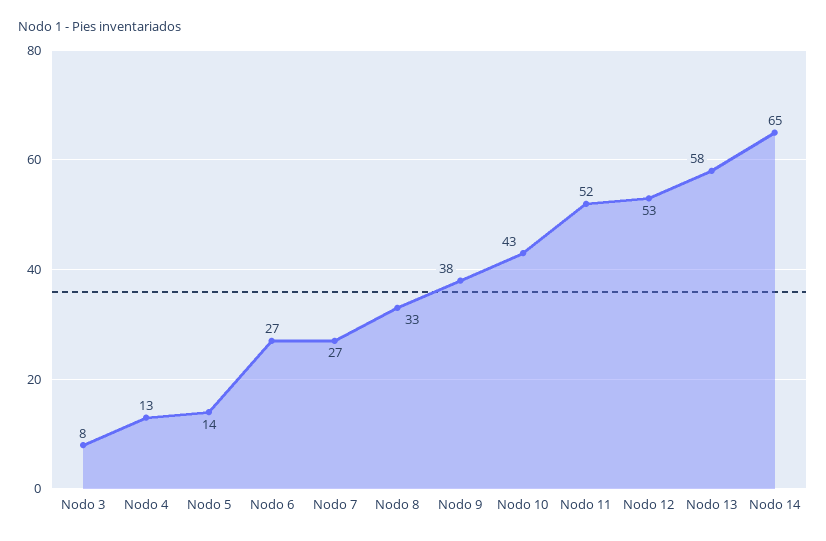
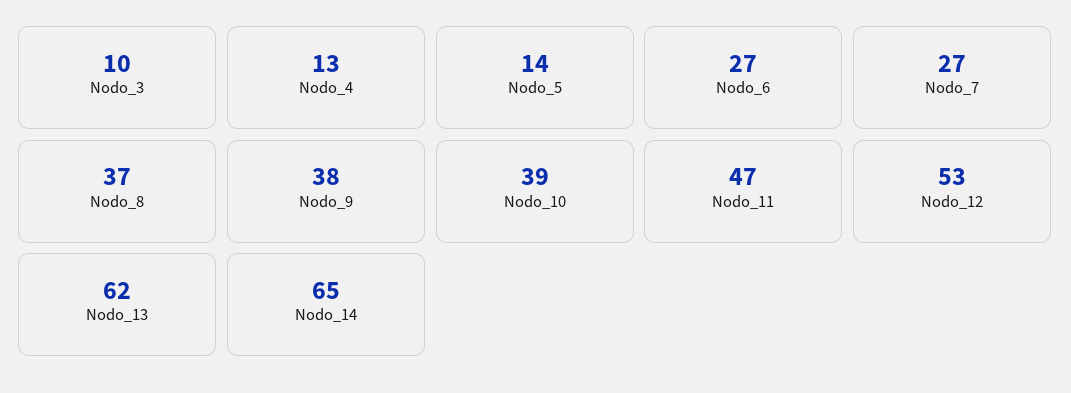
Nodo 3: 8 -> 10
Nodo 8: 33 -> 37
Nodo 10: 43 -> 39
Nodo 11: 52 -> 47
Nodo 13: 58 -> 62

